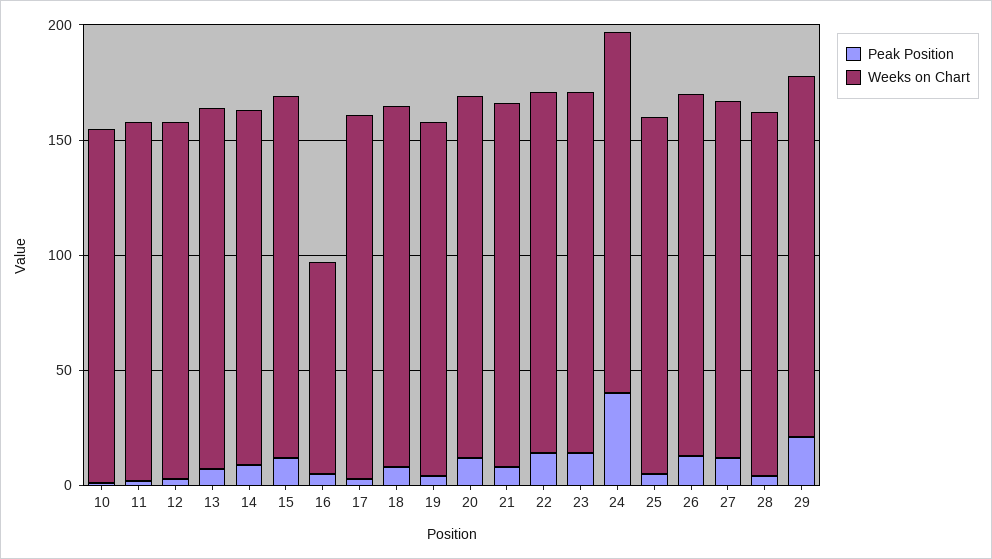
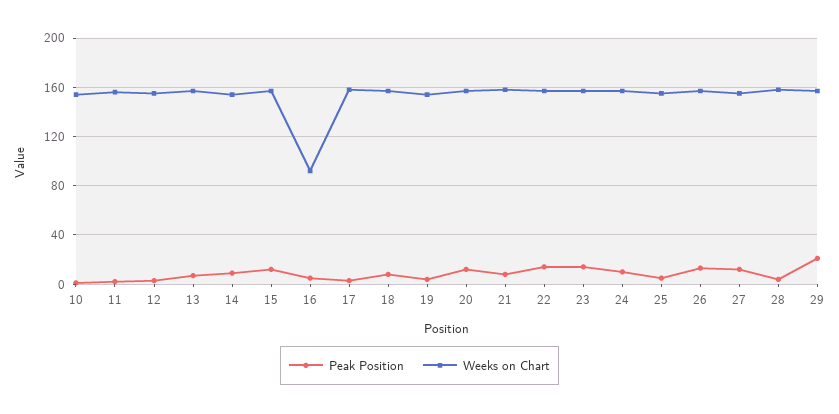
Peak Position, 24: 40 -> 10

